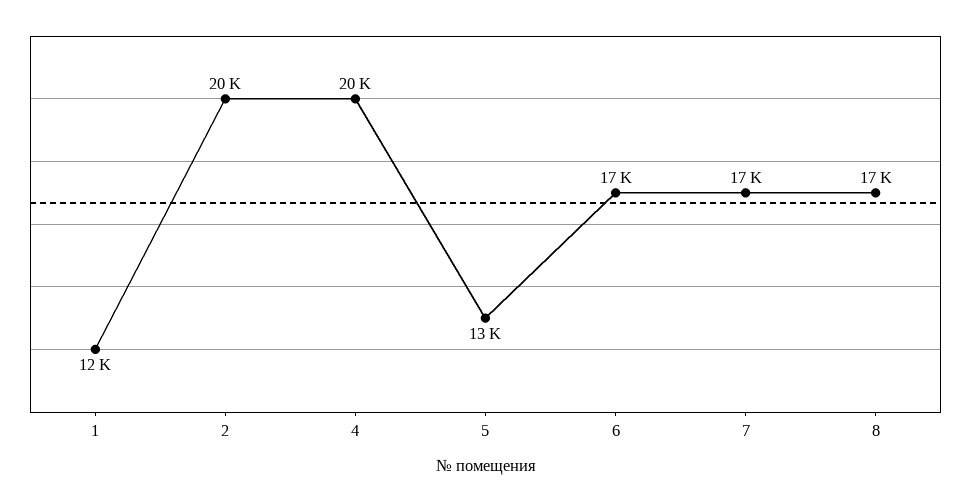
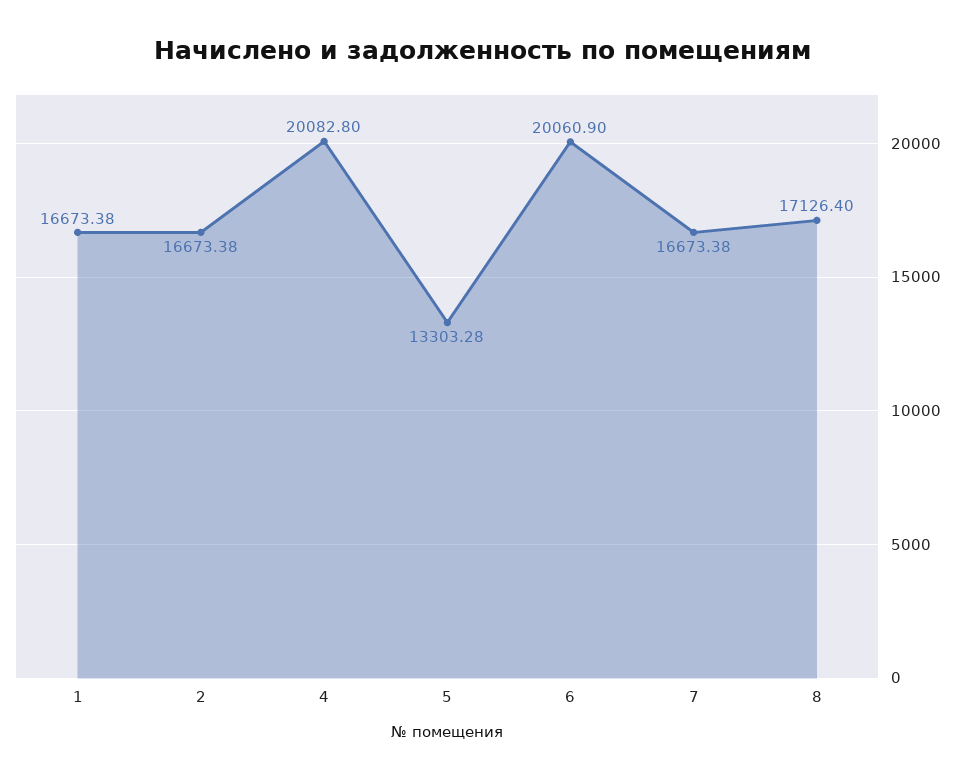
1: 12000 -> 16673.38
2: 20000 -> 16673.38
6: 17000 -> 20060.9

